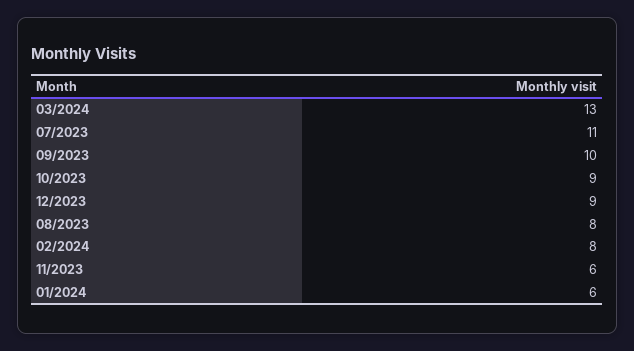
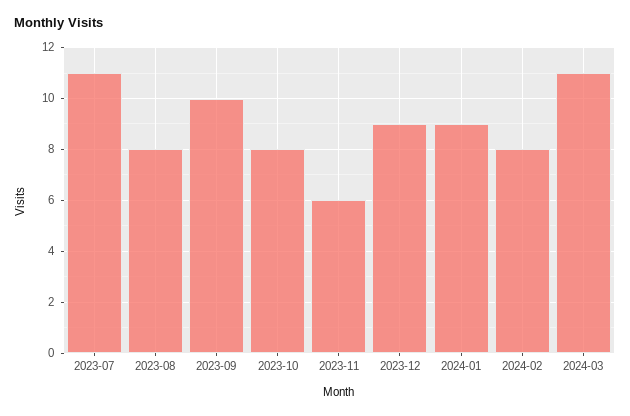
03/2024: 13 -> 11
10/2023: 9 -> 8
01/2024: 6 -> 9

